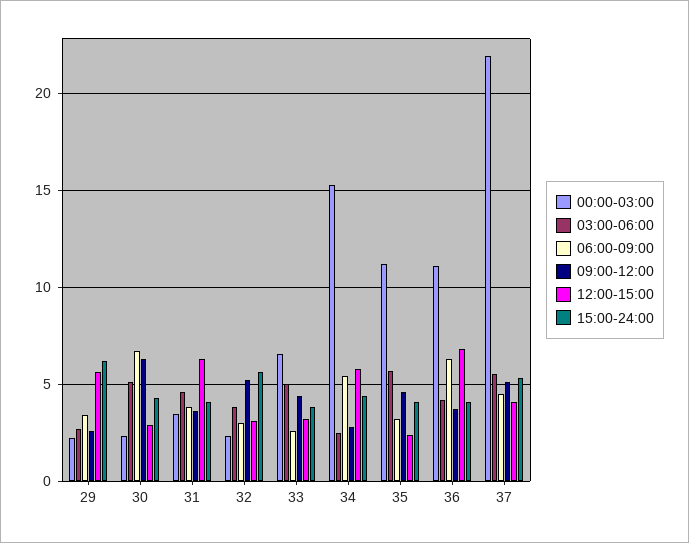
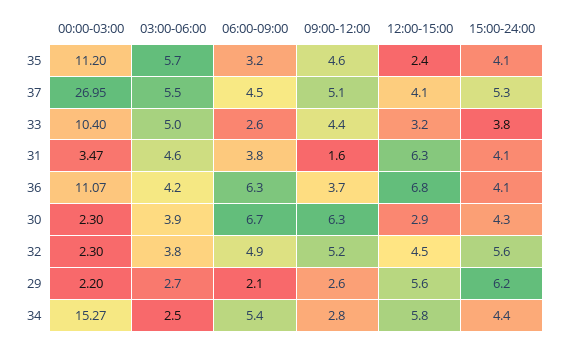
06:00-09:00, 29: 3.5 -> 2.1
03:00-06:00, 30: 5 -> 3.9
09:00-12:00, 31: 3.5 -> 1.6
06:00-09:00, 32: 3 -> 4.9
12:00-15:00, 32: 3 -> 4.5
00:00-03:00, 33: 6.5 -> 10.4
00:00-03:00, 37: 22 -> 26.95

